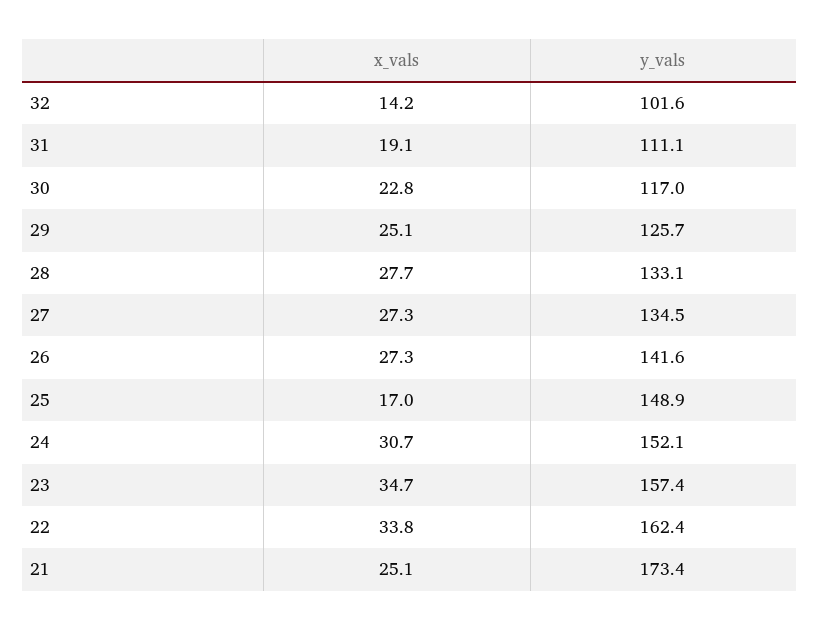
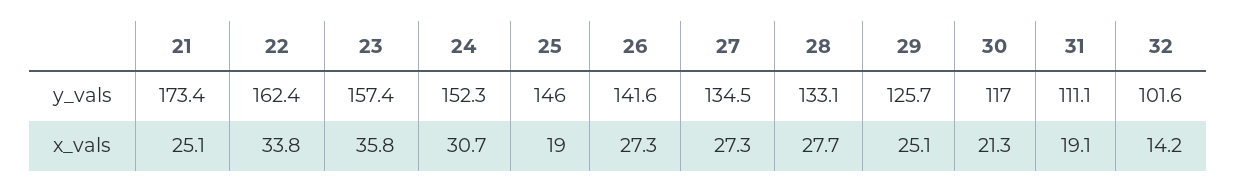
x_vals, 30: 22.8 -> 21.3
x_vals, 25: 17 -> 19
y_vals, 25: 148.9 -> 146
y_vals, 24: 152.1 -> 152.3
x_vals, 23: 34.7 -> 35.8

